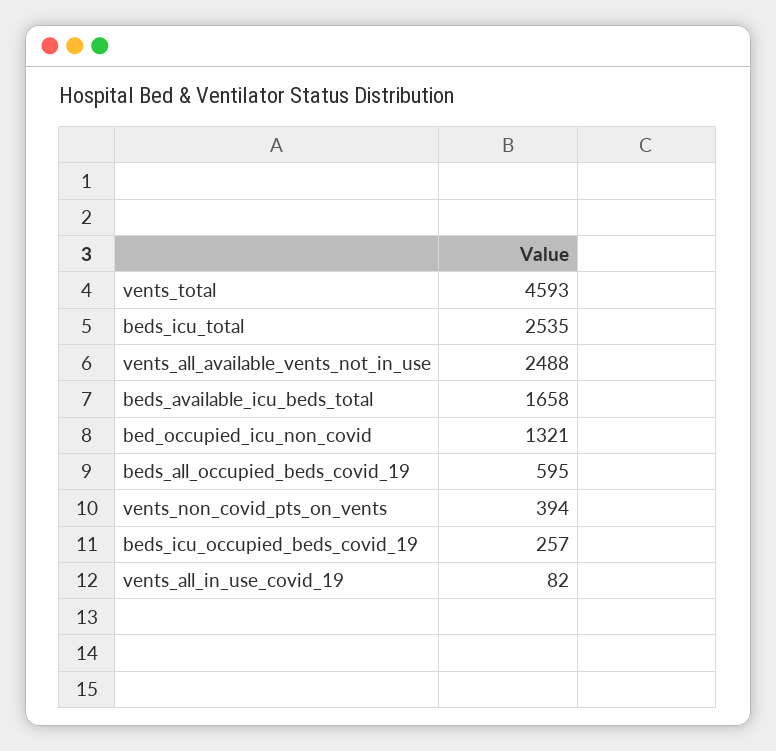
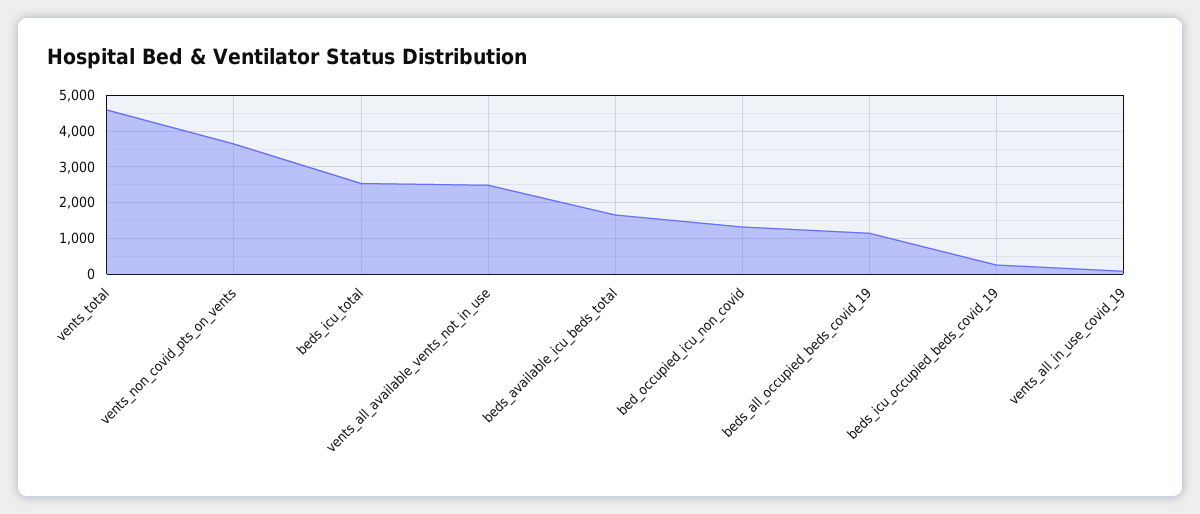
beds_all_occupied_beds_covid_19: 595 -> 1200
vents_non_covid_pts_on_vents: 394 -> 3600

